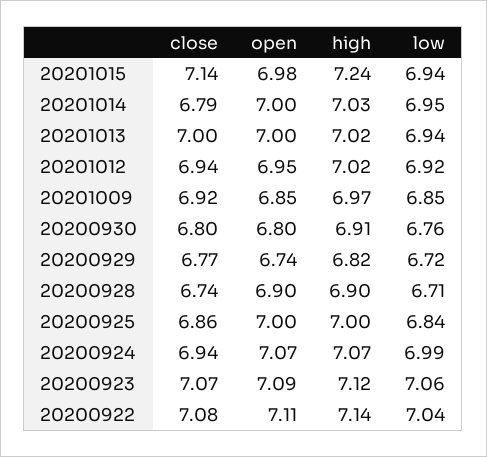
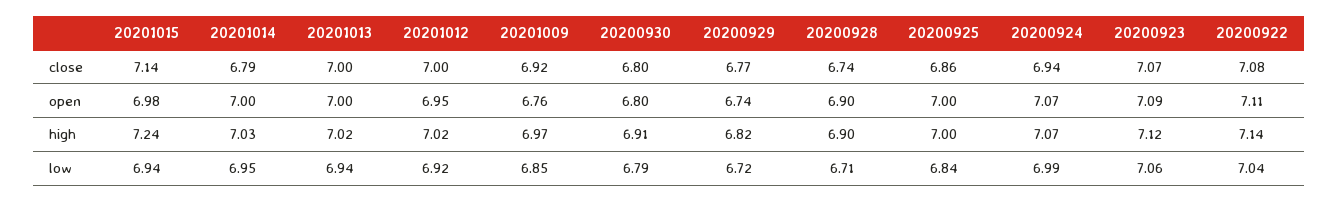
close, 20201012: 6.94 -> 7
open, 20201009: 6.85 -> 6.76
low, 20200930: 6.76 -> 6.79

